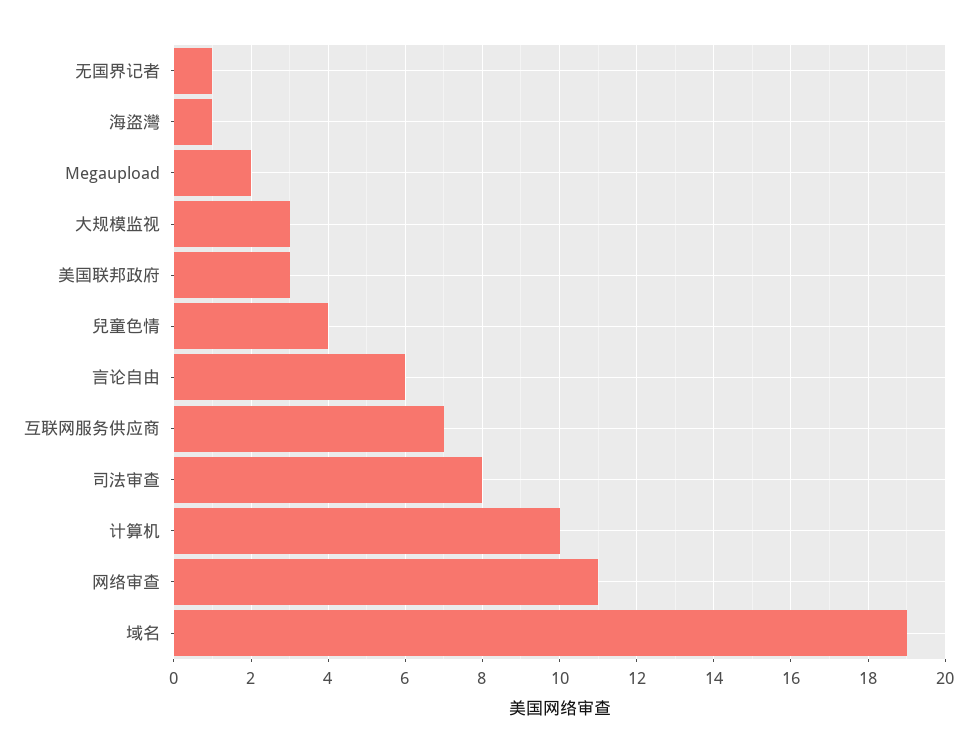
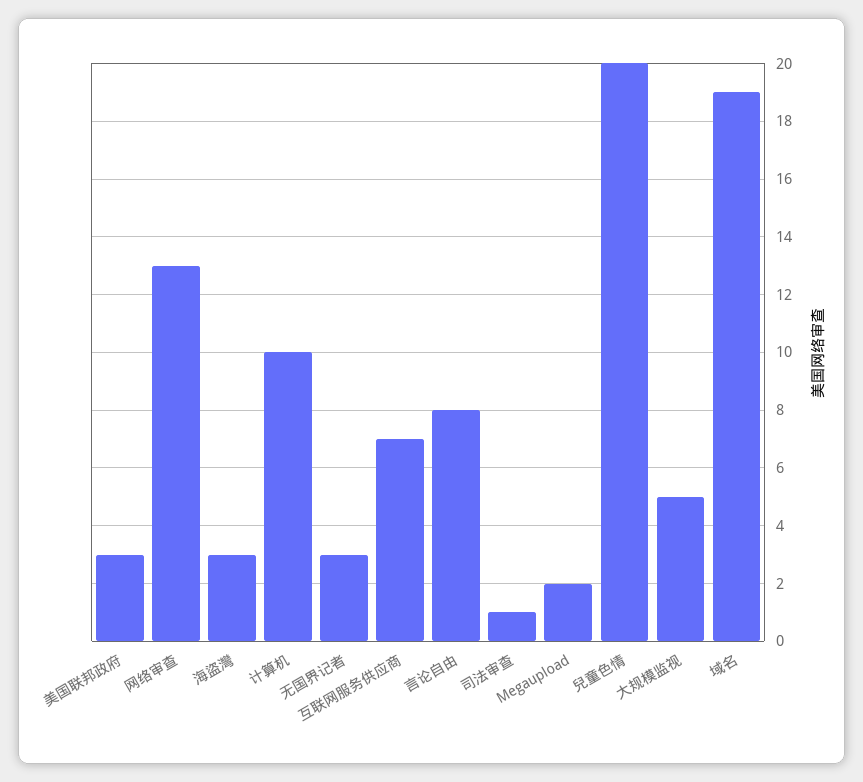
无国界记者: 1 -> 3
海盜灣: 1 -> 3
大规模监视: 3 -> 5
兒童色情: 4 -> 20
言论自由: 6 -> 8
司法审查: 8 -> 1
网络审查: 11 -> 13

